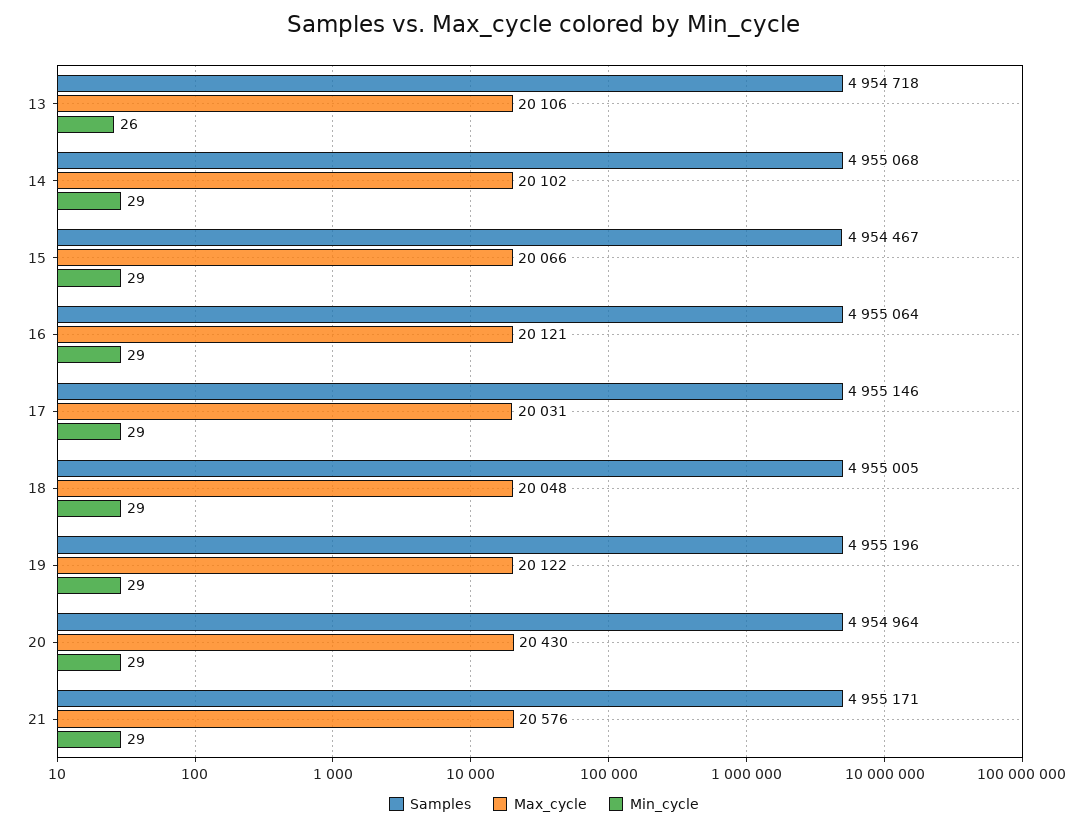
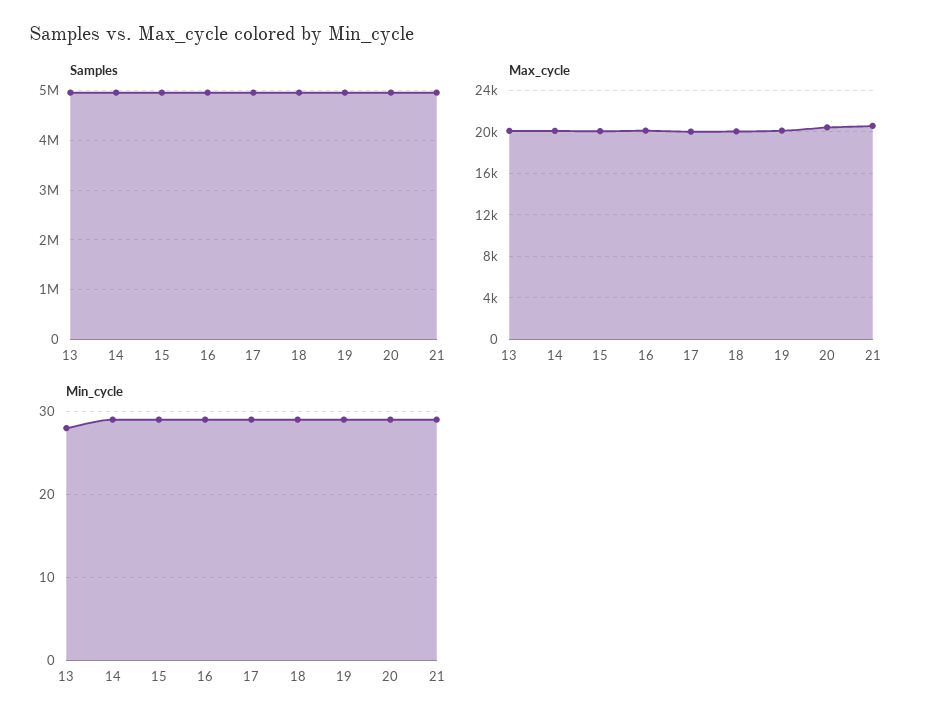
Min_cycle, 13: 26 -> 28

